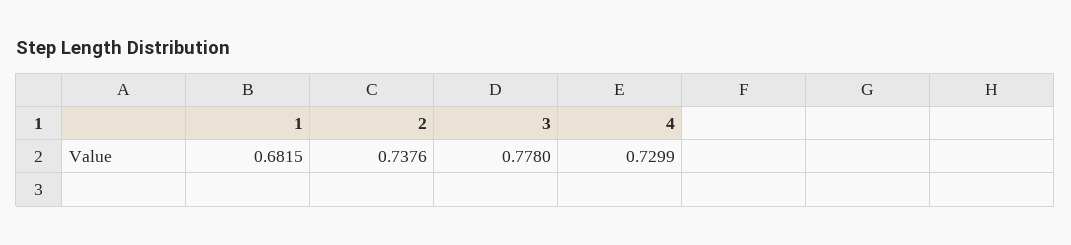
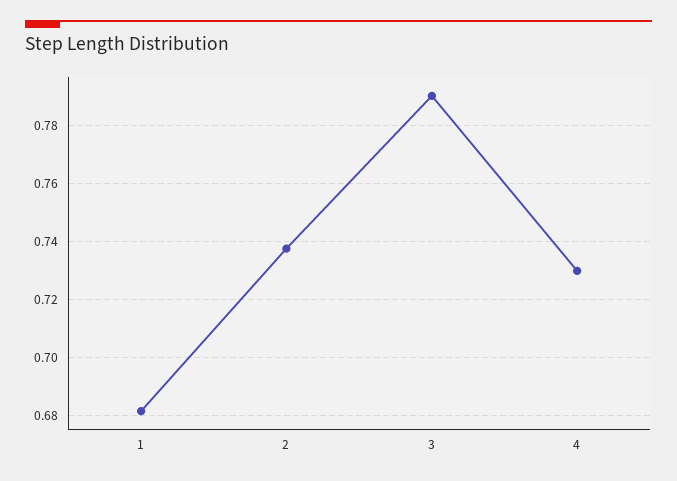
3: 0.778 -> 0.79

